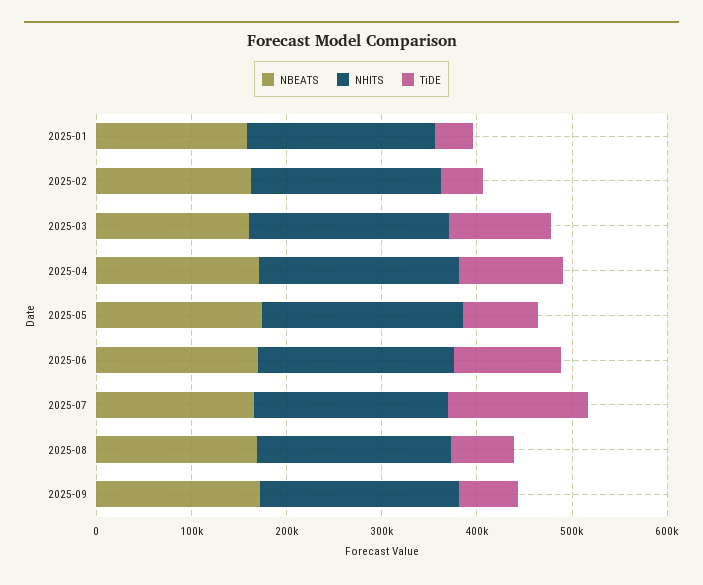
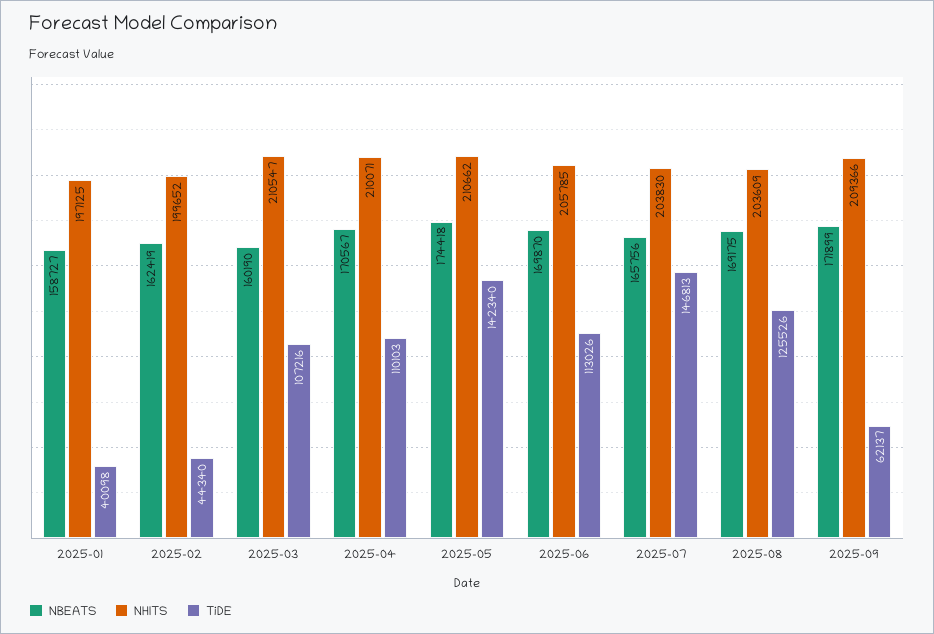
TiDE, 2025-05: 80000 -> 142340
TiDE, 2025-08: 60000 -> 125526

